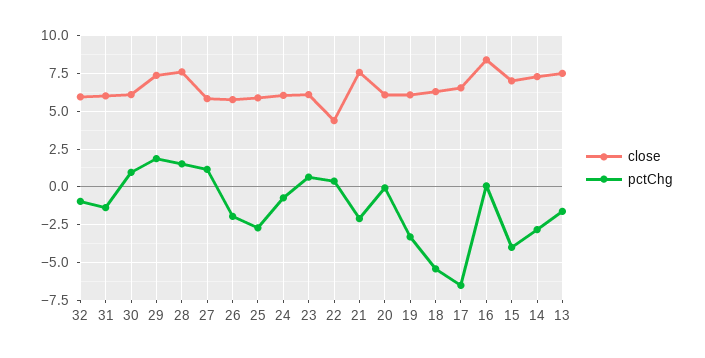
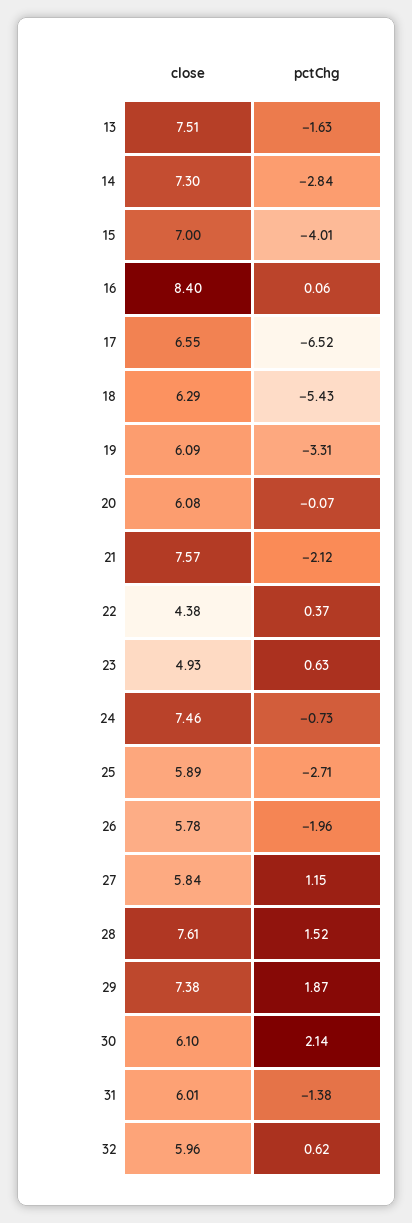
pctChg, 32: -1 -> 0.62
pctChg, 30: 1 -> 2.14
close, 24: 6 -> 7.46
close, 23: 6 -> 4.93

